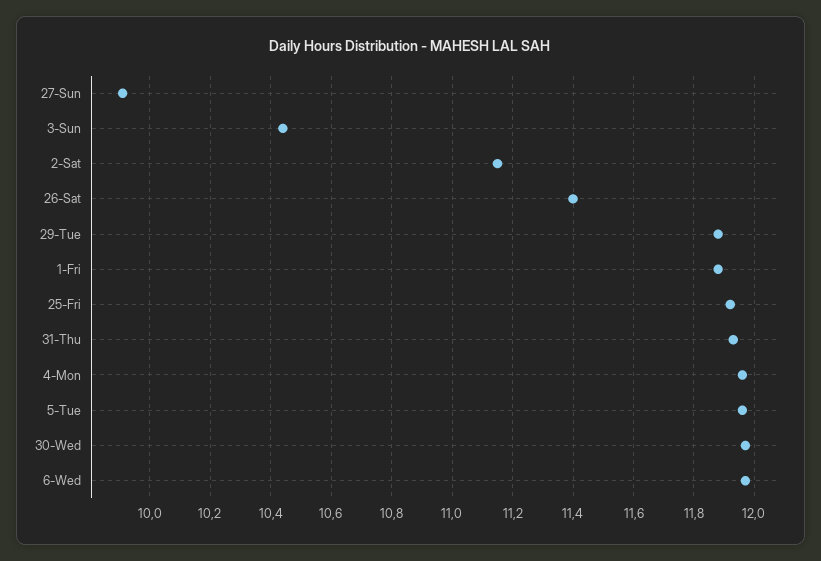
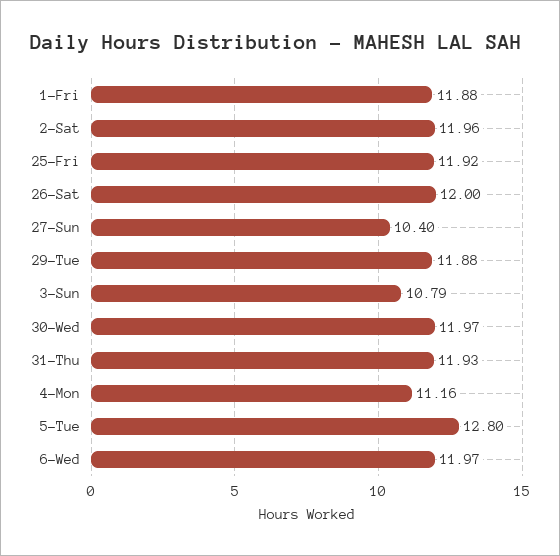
27-Sun: 9.9 -> 10.4
3-Sun: 10.45 -> 10.79
2-Sat: 11.15 -> 11.96
26-Sat: 11.4 -> 12
4-Mon: 11.95 -> 11.16
5-Tue: 11.95 -> 12.8

